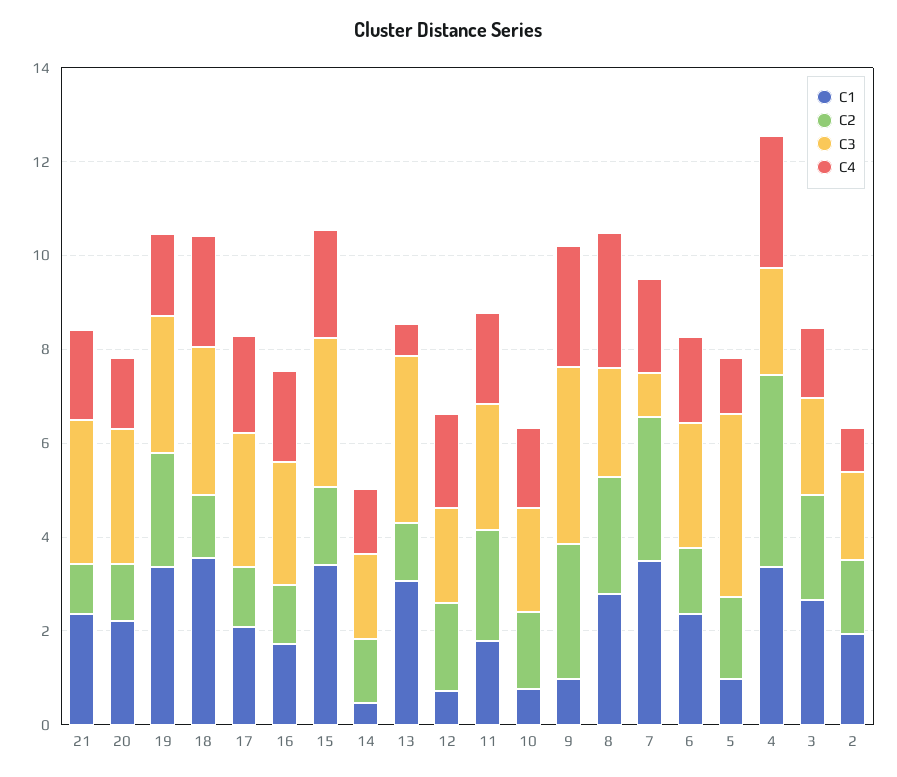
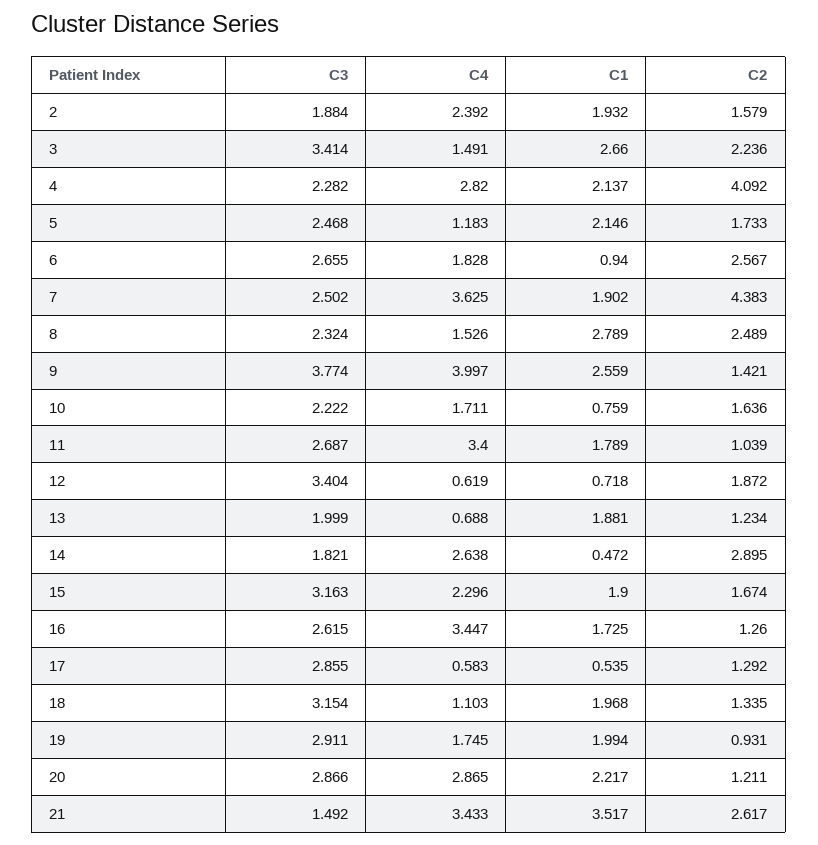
C1, 21: 2.5 -> 3.517
C2, 21: 1 -> 2.617
C3, 21: 3 -> 1.492
C4, 21: 2 -> 3.433
C4, 20: 1.5 -> 2.865
C1, 19: 3.5 -> 1.994
C2, 19: 2.5 -> 0.931
C1, 18: 3.5 -> 1.968
C4, 18: 2.5 -> 1.103
C1, 17: 2 -> 0.535
C4, 17: 2 -> 0.583
C4, 16: 2 -> 3.447
C1, 15: 3.5 -> 1.9
C2, 14: 1.5 -> 2.895
C4, 14: 1.5 -> 2.638
C1, 13: 3 -> 1.881
C3, 13: 3.5 -> 1.999
C3, 12: 2 -> 3.404
C4, 12: 2 -> 0.619
C2, 11: 2.5 -> 1.039
C4, 11: 2 -> 3.4
C1, 9: 1 -> 2.559
C2, 9: 3 -> 1.421
C4, 9: 2.5 -> 3.997
C4, 8: 3 -> 1.526
C1, 7: 3.5 -> 1.902
C2, 7: 3 -> 4.383
C3, 7: 1 -> 2.502
C4, 7: 2 -> 3.625
C1, 6: 2.5 -> 0.94
C2, 6: 1.5 -> 2.567
C1, 5: 1 -> 2.146
C3, 5: 4 -> 2.468
C1, 4: 3.5 -> 2.137
C3, 3: 2 -> 3.414
C4, 2: 1 -> 2.392

